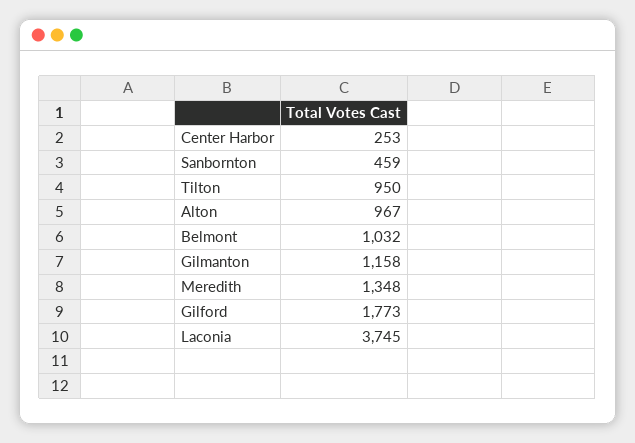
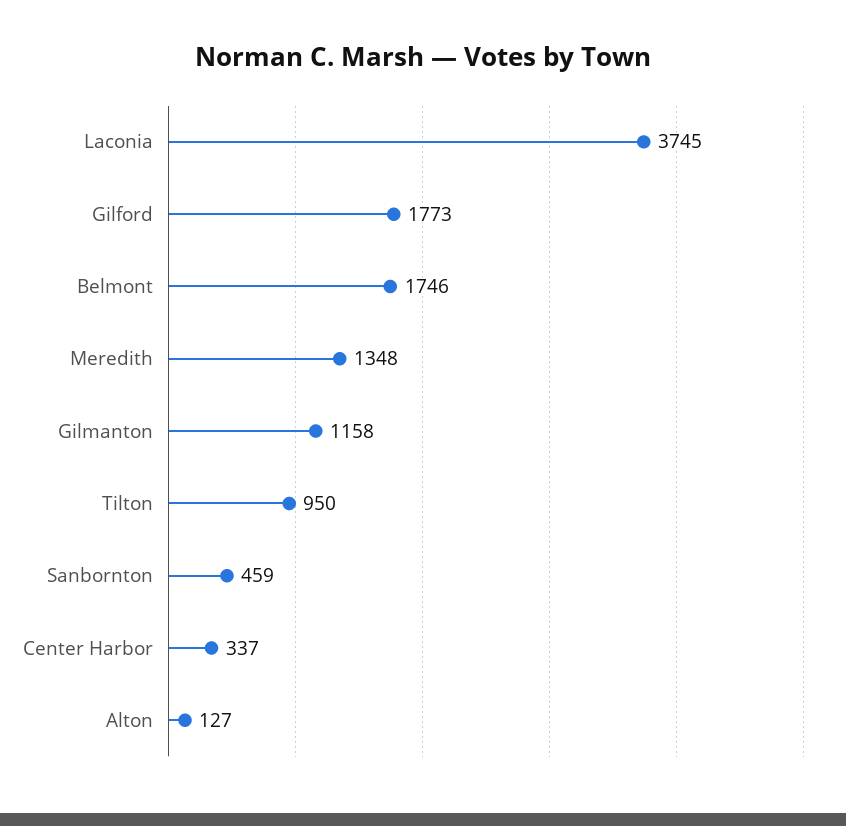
Center Harbor: 253 -> 337
Alton: 967 -> 127
Belmont: 1032 -> 1746

